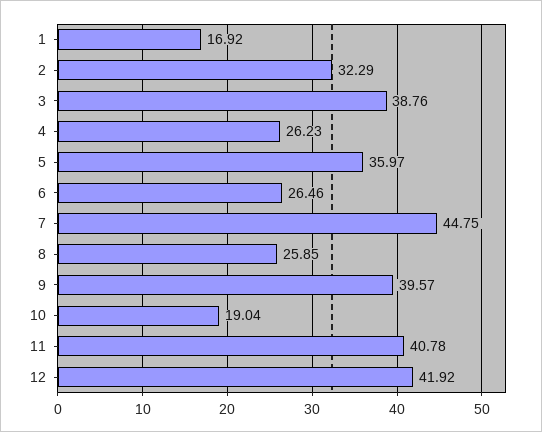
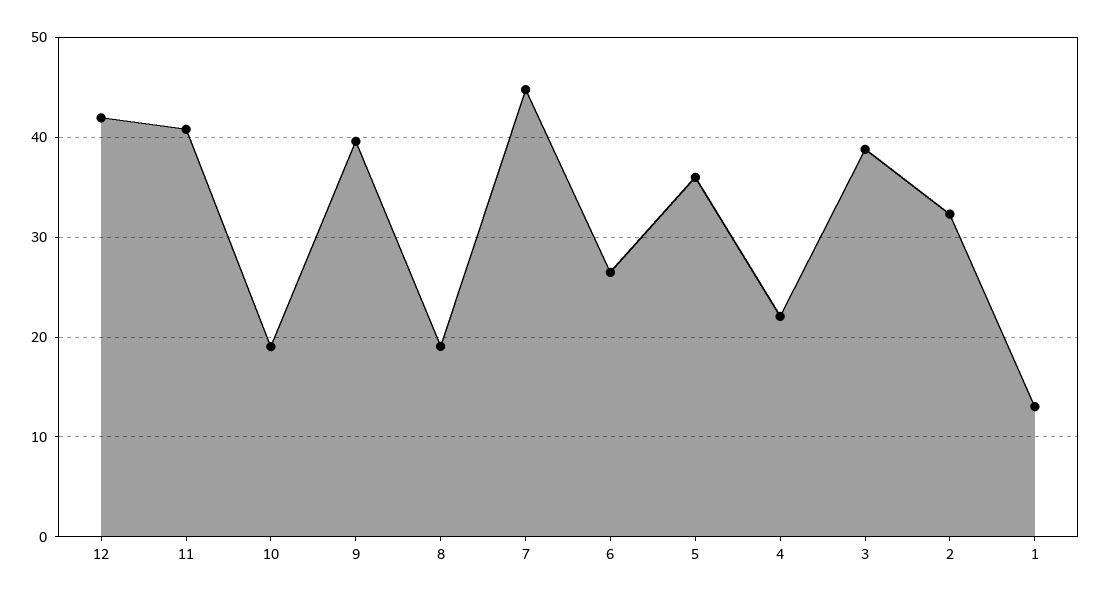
1: 16.92 -> 13
4: 26.23 -> 22
8: 25.85 -> 19

